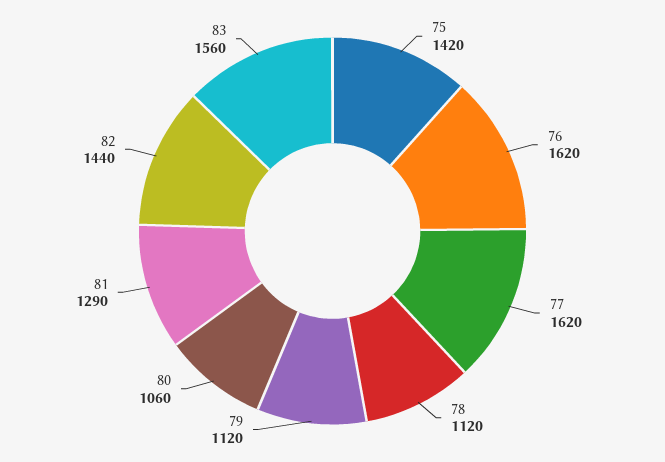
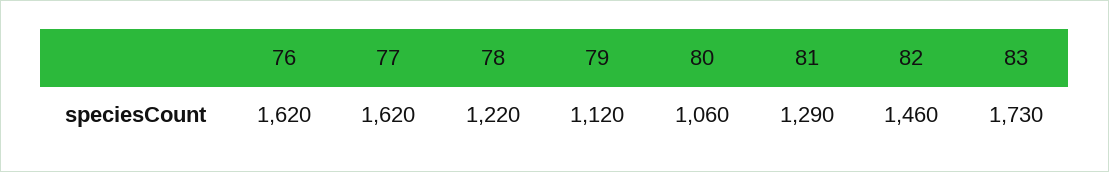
75: 1420 -> none
78: 1120 -> 1220
82: 1440 -> 1460
83: 1560 -> 1730

